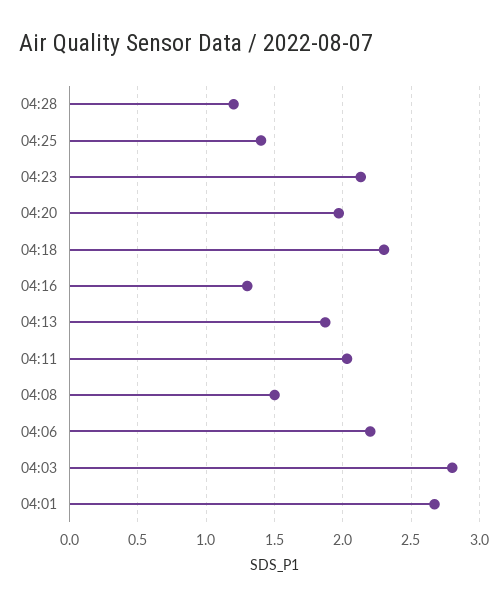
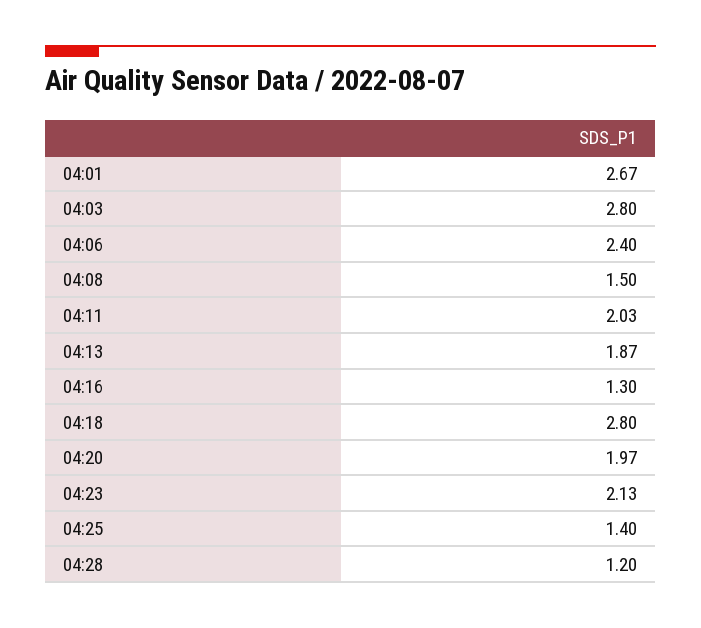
04:18: 2.3 -> 2.8
04:06: 2.2 -> 2.4

